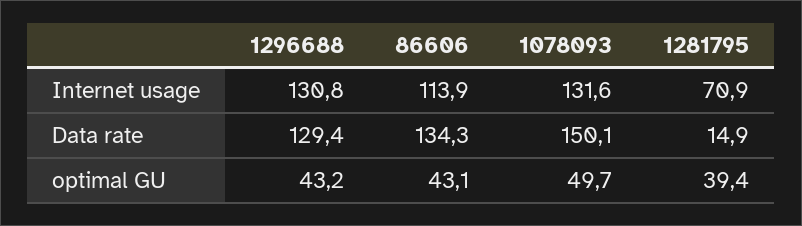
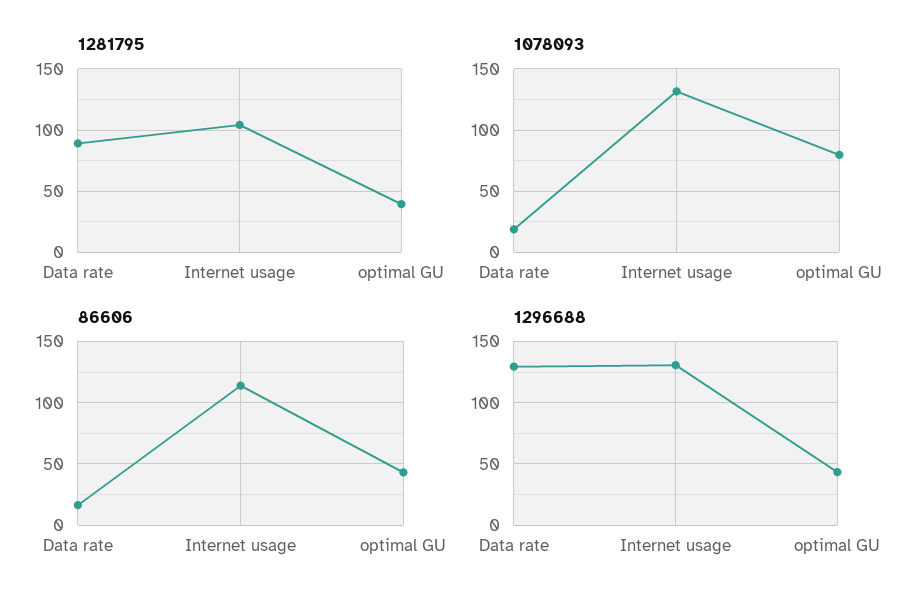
1281795, Internet usage: 70.9 -> 105
86606, Data rate: 134.3 -> 15
1078093, Data rate: 150.1 -> 20
1281795, Data rate: 14.9 -> 90
1078093, optimal GU: 49.7 -> 80

